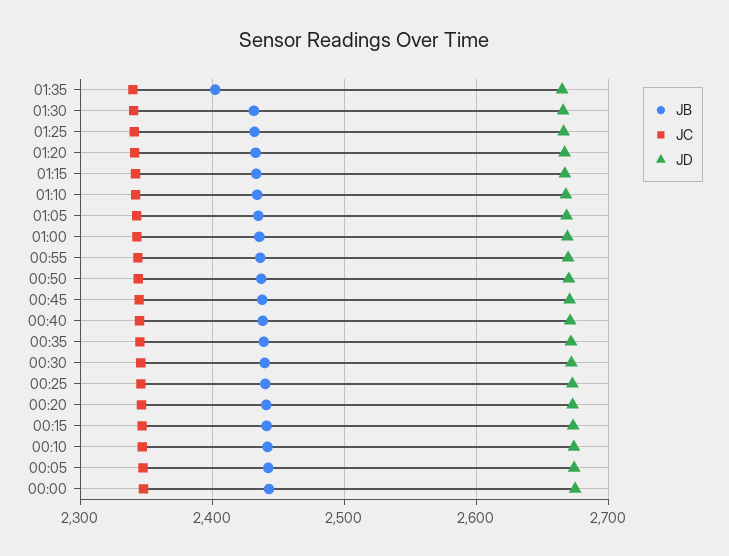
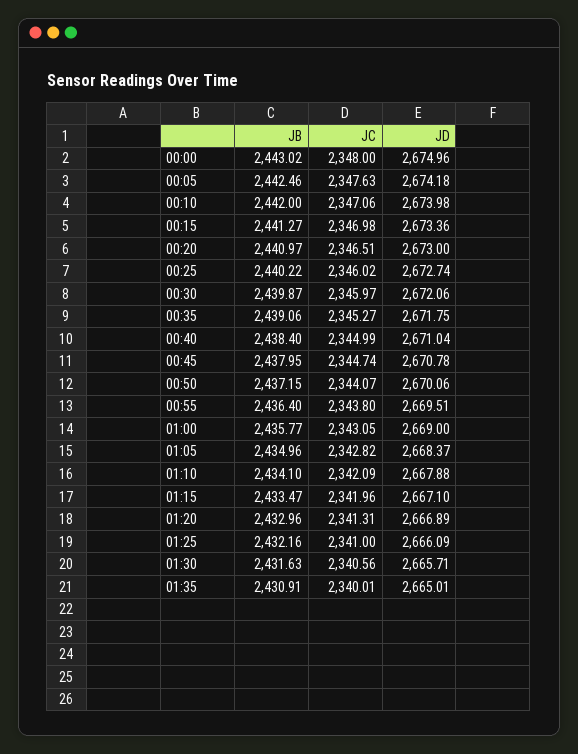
JB, 01:35: 2400 -> 2430.91

